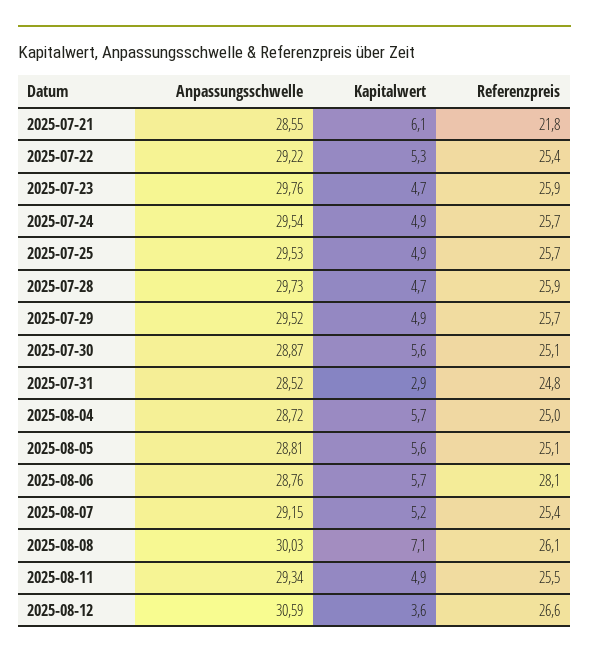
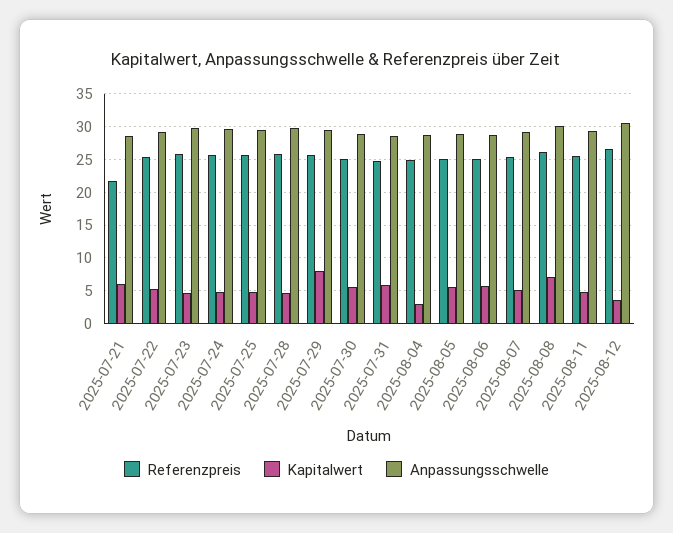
Kapitalwert, 2025-07-29: 4.9 -> 8
Kapitalwert, 2025-07-31: 2.9 -> 6
Kapitalwert, 2025-08-04: 5.7 -> 3
Referenzpreis, 2025-08-06: 28.1 -> 25

